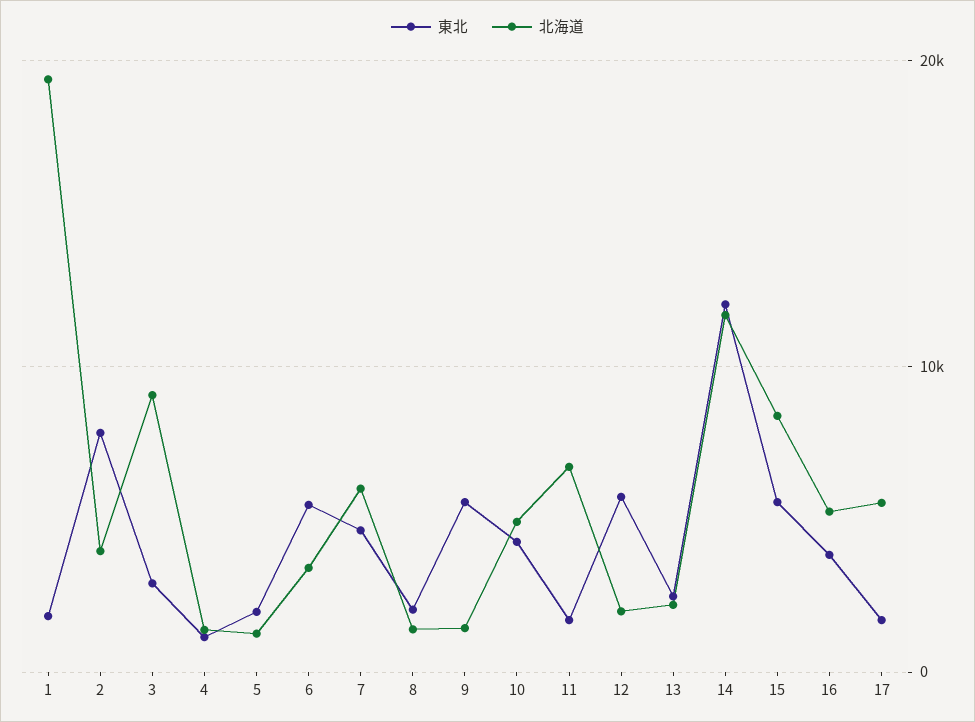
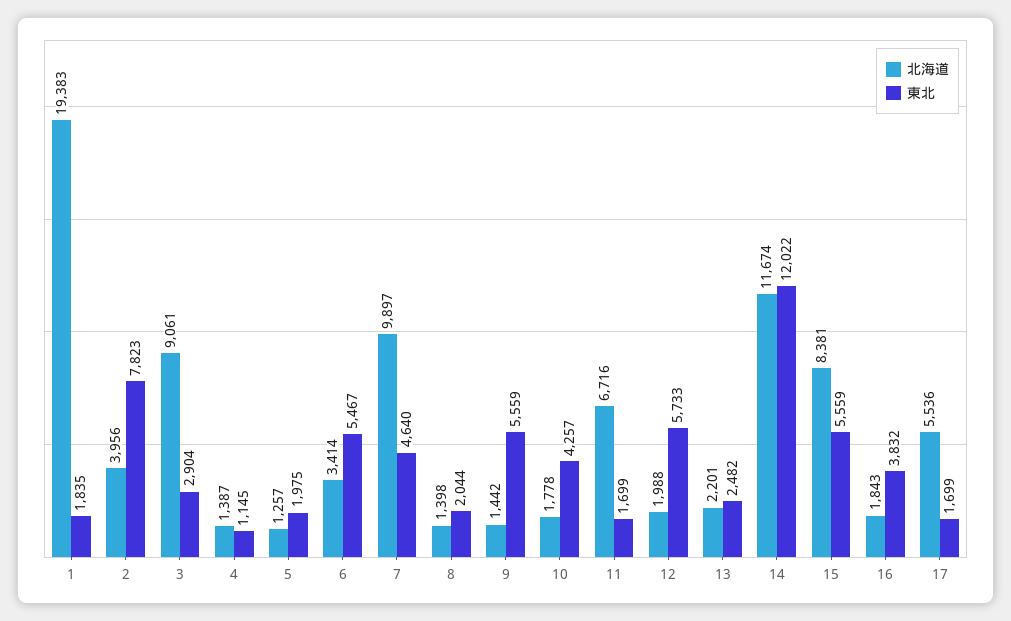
北海道, 7: 6000 -> 9897
北海道, 10: 5000 -> 1778
北海道, 16: 5000 -> 1843

